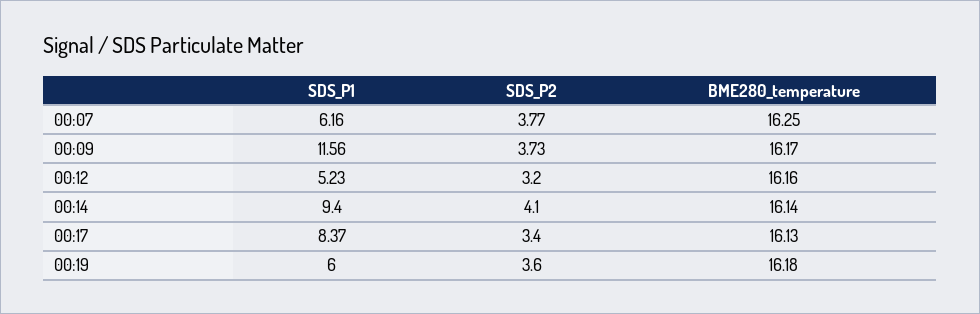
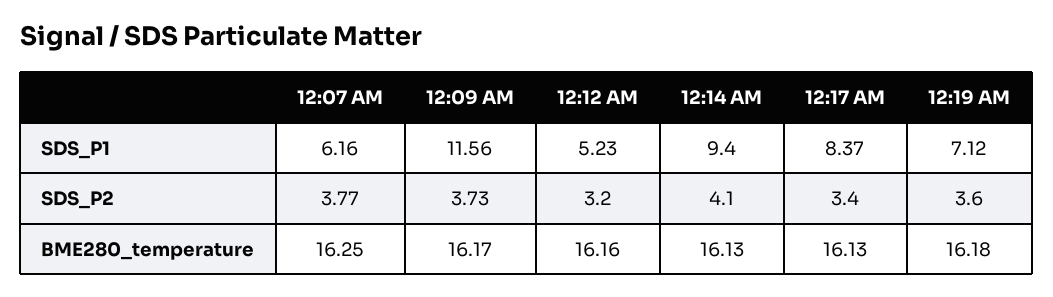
BME280_temperature, 00:14: 16.14 -> 16.13
SDS_P1, 00:19: 6 -> 7.12

